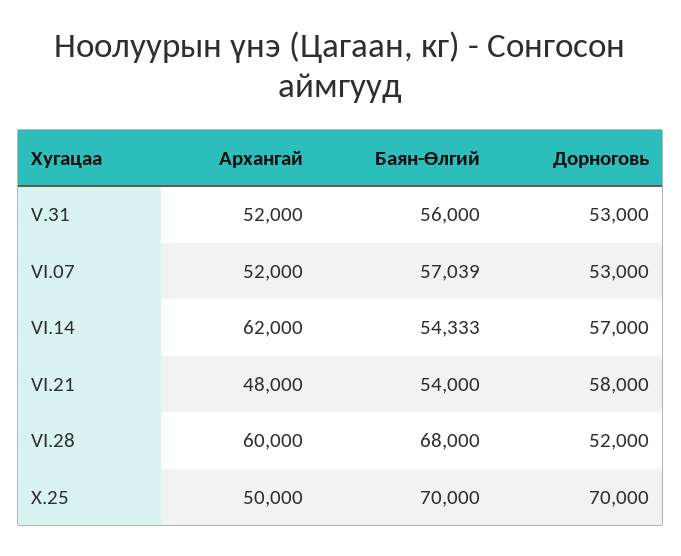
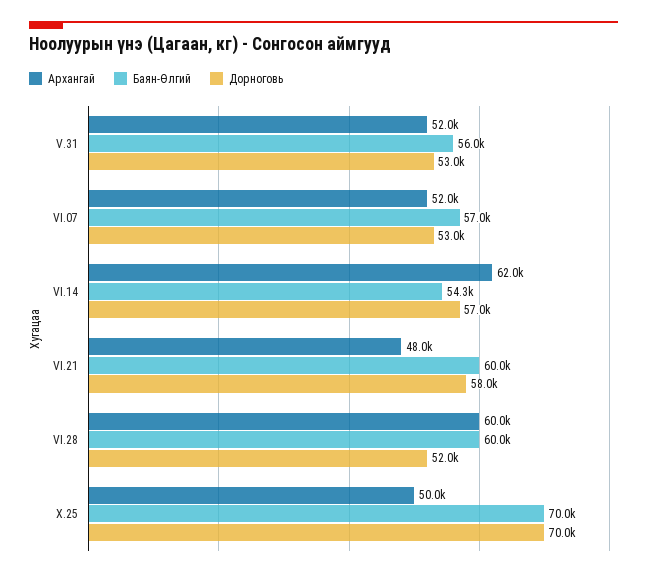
Баян-Өлгий, VI.21: 54000 -> 60000
Баян-Өлгий, VI.28: 68000 -> 60000

